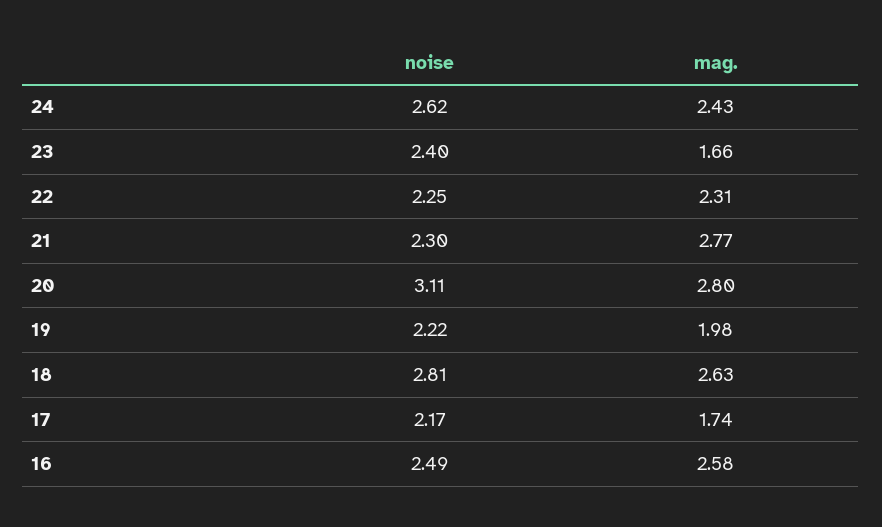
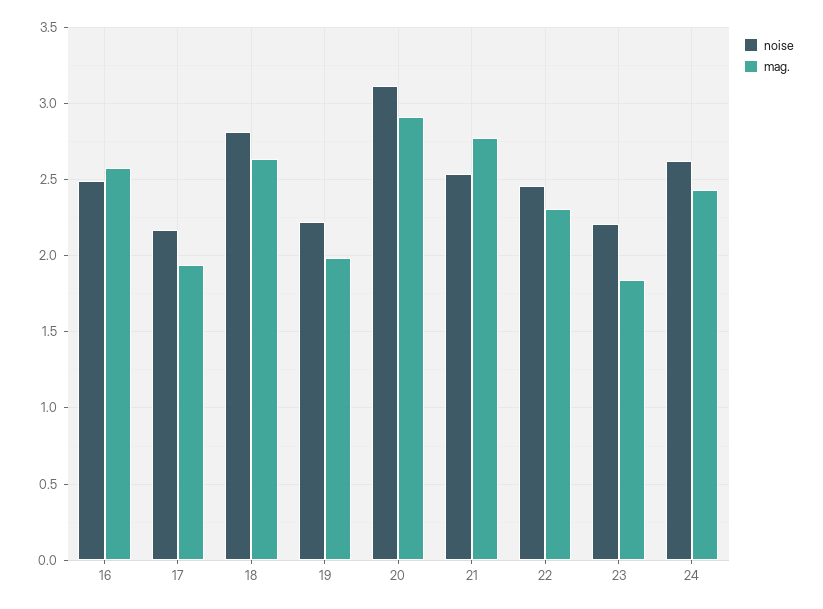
noise, 23: 2.4 -> 2.2
mag., 23: 1.66 -> 1.85
noise, 22: 2.25 -> 2.45
noise, 21: 2.3 -> 2.55
mag., 20: 2.8 -> 2.9
mag., 17: 1.74 -> 1.95

